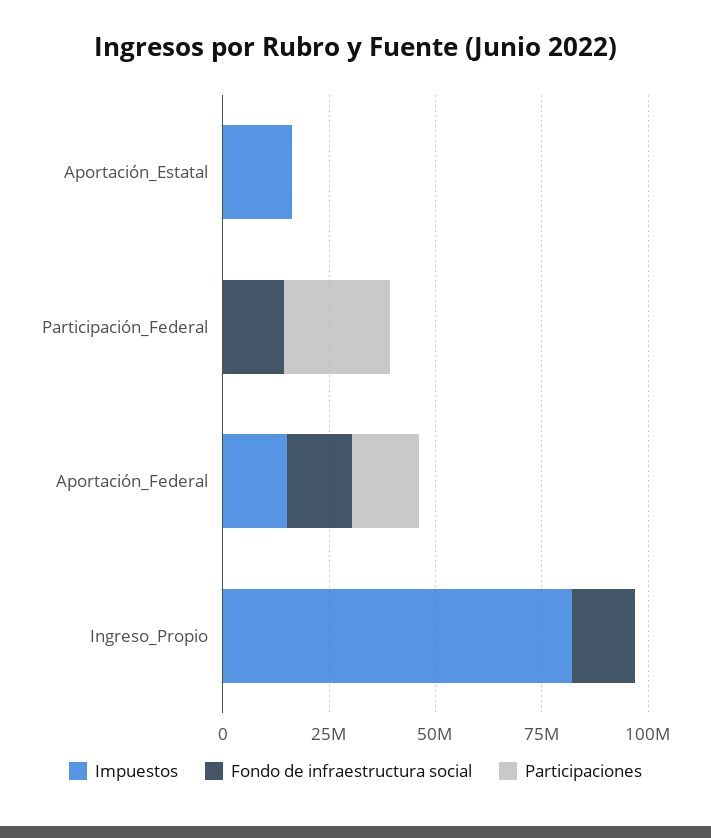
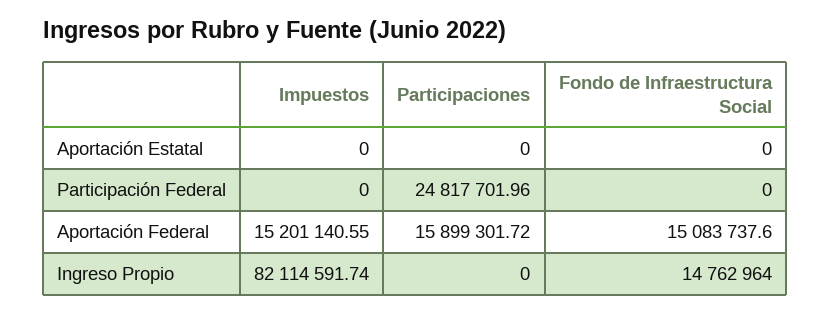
Impuestos, Aportación_Estatal: 15000000 -> 0
Fondo de infraestructura social, Participación_Federal: 15000000 -> 0

